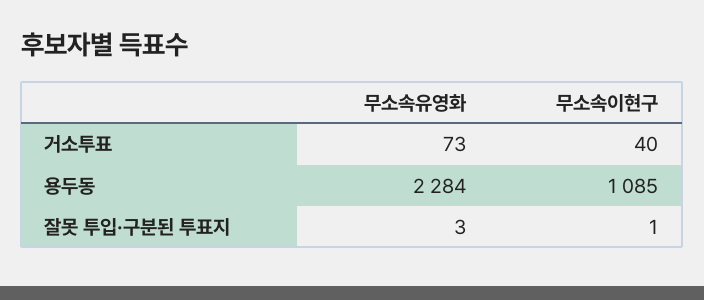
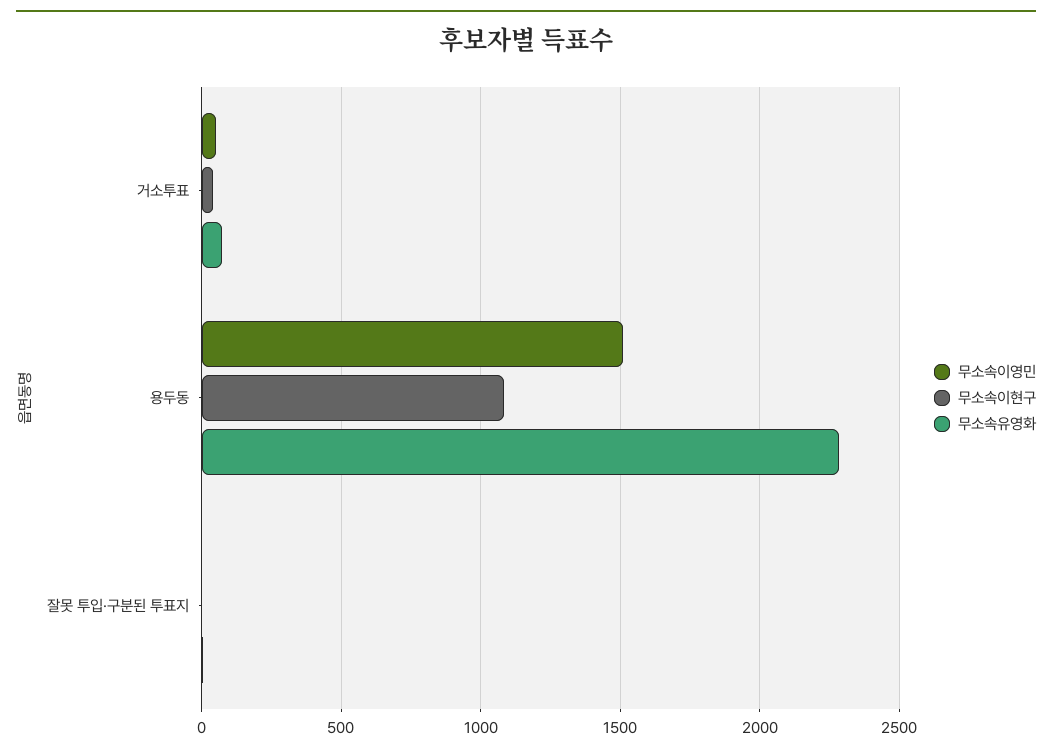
무소속이영민, 거소투표: none -> 50
무소속이영민, 용두동: none -> 1500
무소속이영민, 잘못 투입·구분된 투표지: none -> 0

